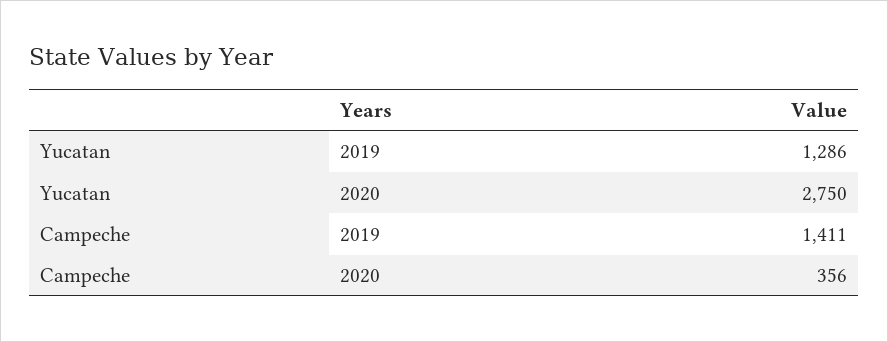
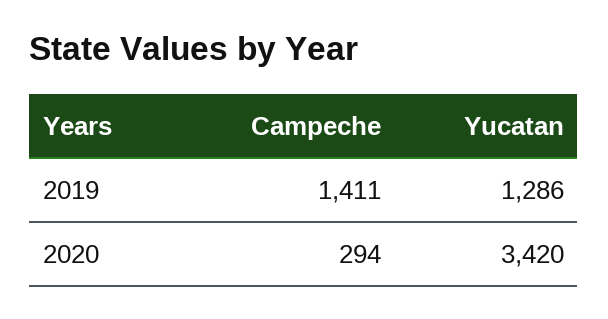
Yucatan, 2020: 2750 -> 3420
Campeche, 2020: 356 -> 294

